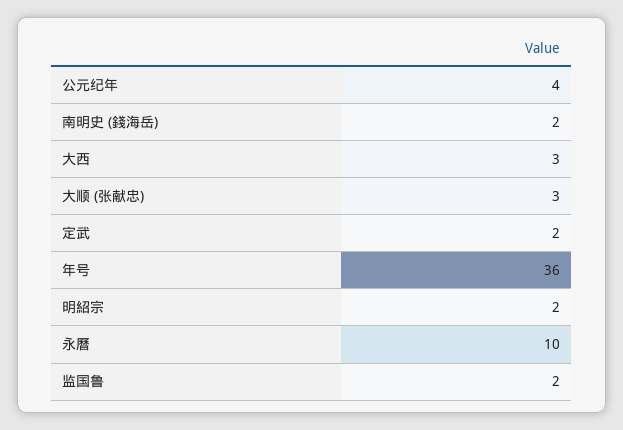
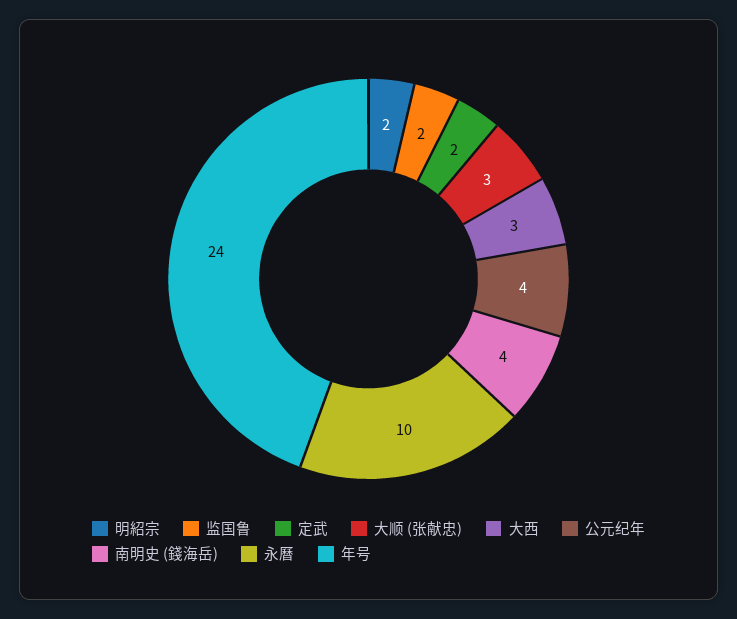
南明史 (錢海岳): 2 -> 4
年号: 36 -> 24

